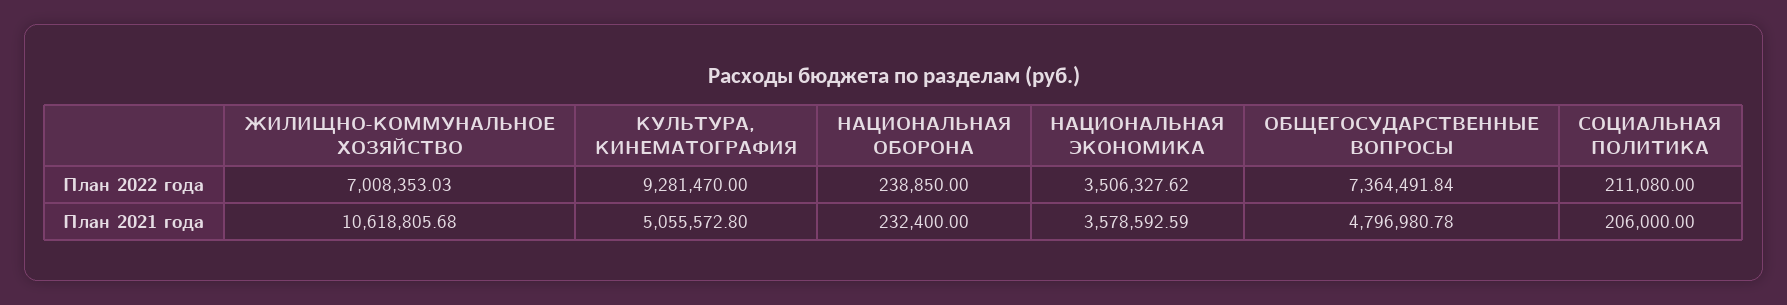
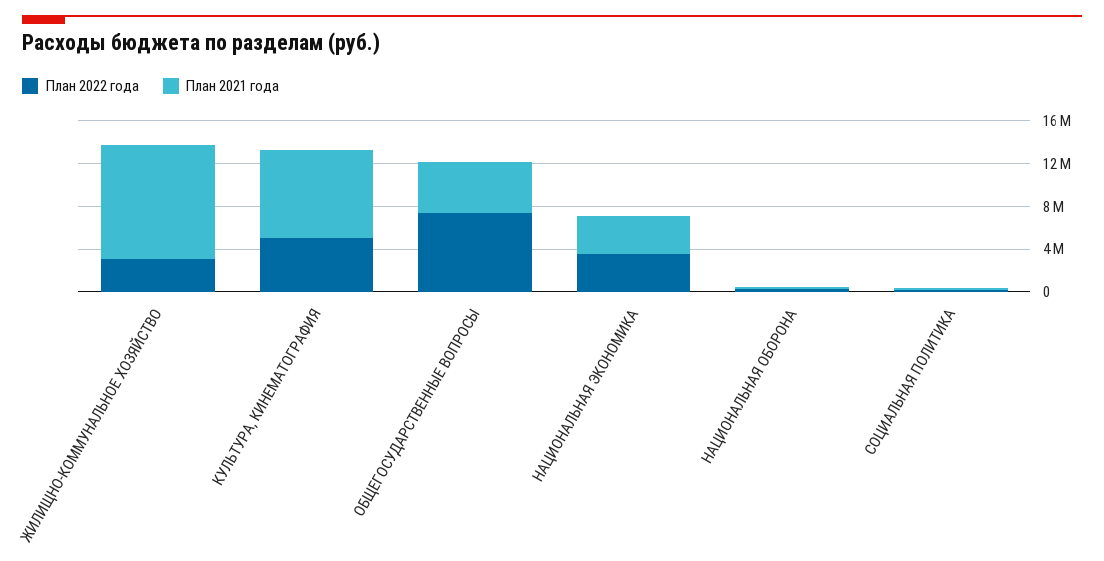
План 2022 года, ЖИЛИЩНО-КОММУНАЛЬНОЕ ХОЗЯЙСТВО: 7008353.03 -> 3000000
План 2022 года, КУЛЬТУРА, КИНЕМАТОГРАФИЯ: 9281470 -> 5000000
План 2021 года, КУЛЬТУРА, КИНЕМАТОГРАФИЯ: 5055572.8 -> 8000000

